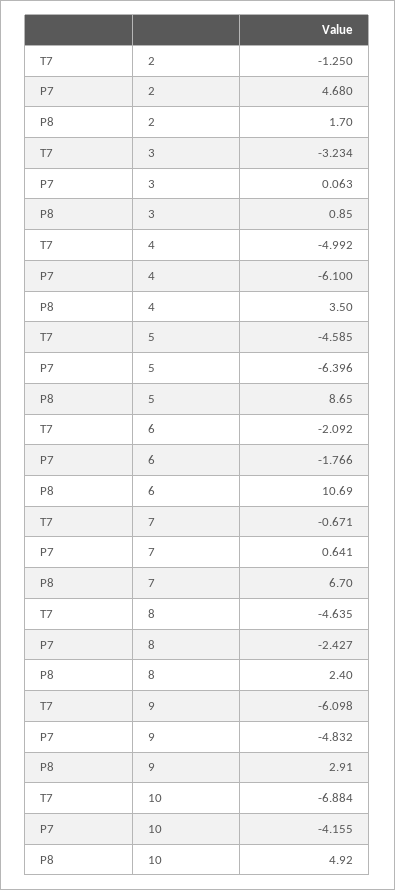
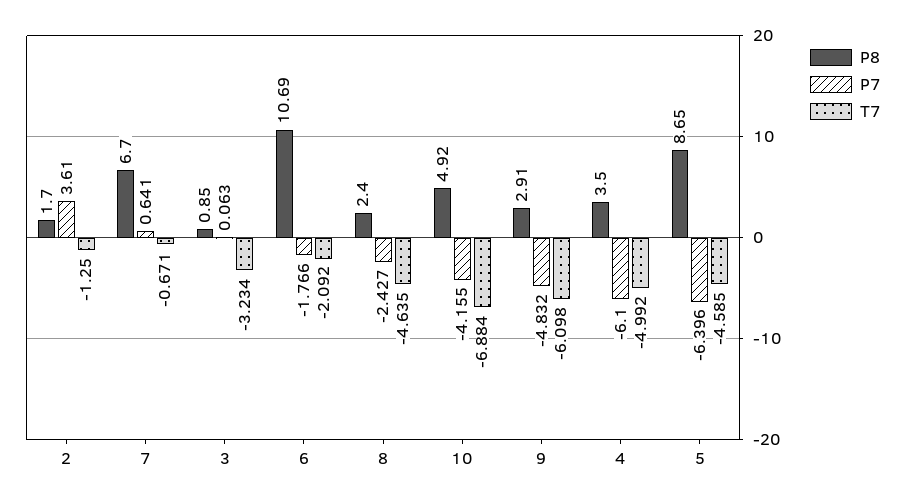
P7, 2: 4.68 -> 3.61

